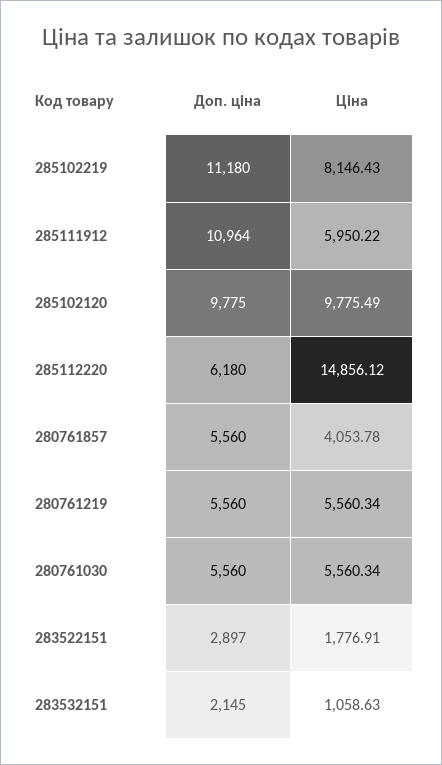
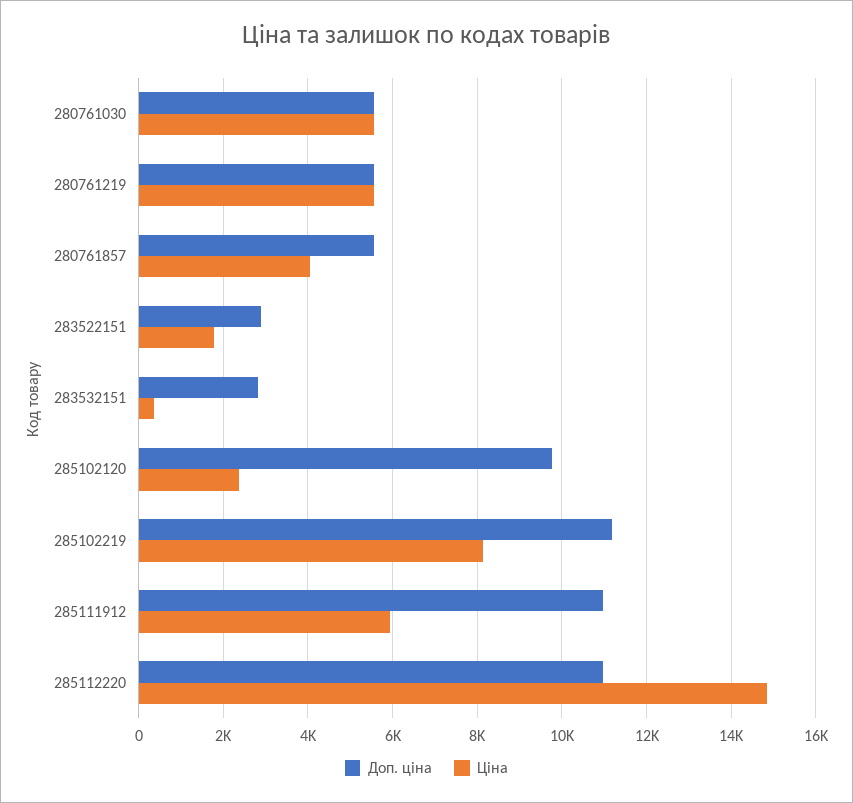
Ціна, 285102120: 9775.49 -> 2400
Доп. ціна, 285112220: 6180 -> 11000
Доп. ціна, 283532151: 2145 -> 2800
Ціна, 283532151: 1058.63 -> 400

